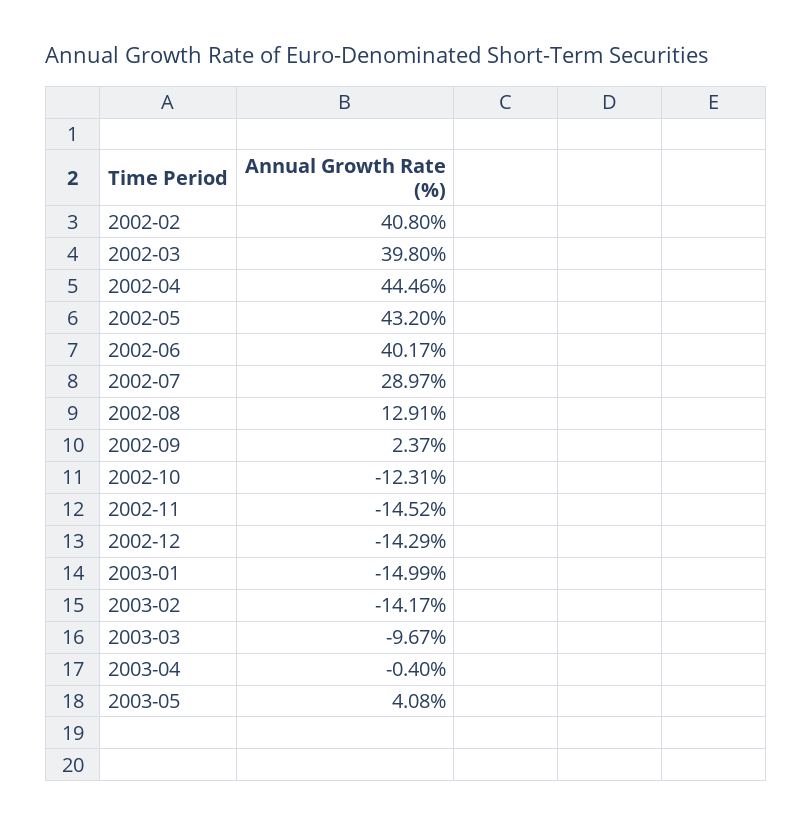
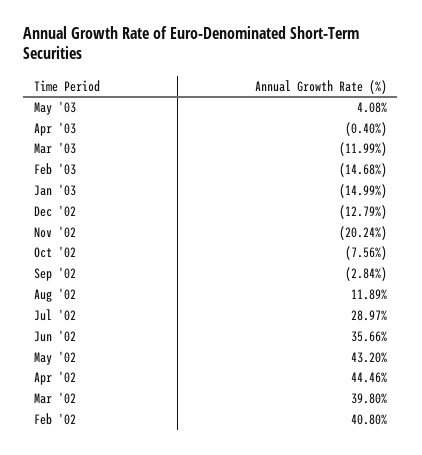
2002-06: 40.17 -> 35.66
2002-08: 12.91 -> 11.89
2002-09: 2.37 -> -2.84
2002-10: -12.31 -> -7.56
2002-11: -14.52 -> -20.24
2002-12: -14.29 -> -12.79
2003-02: -14.17 -> -14.68
2003-03: -9.67 -> -11.99

